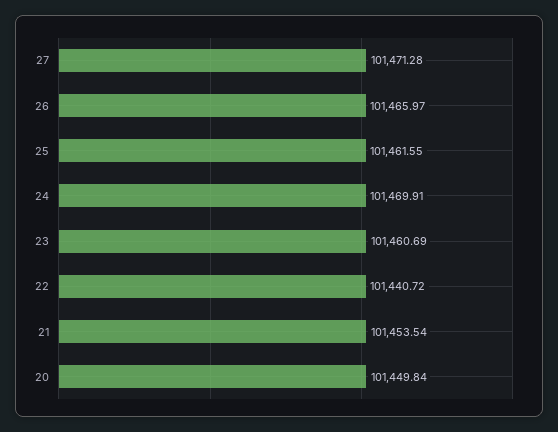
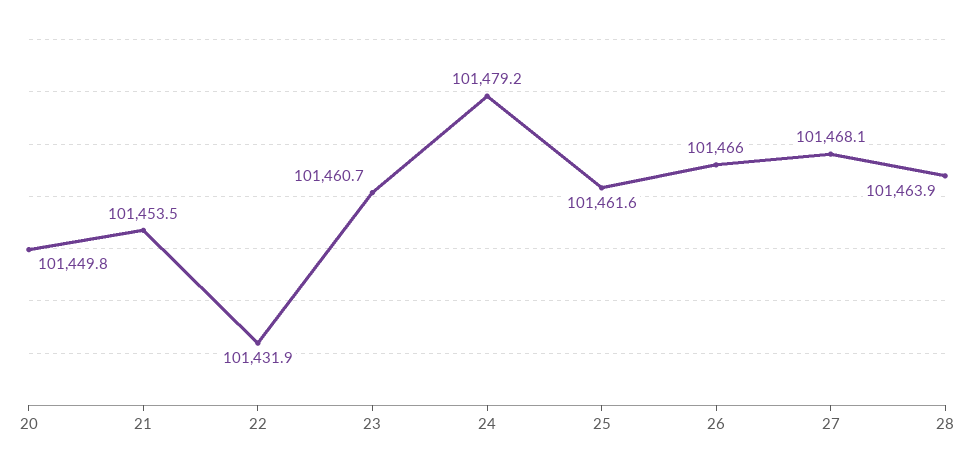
27: 101471.28 -> 101468.1
24: 101469.91 -> 101479.2
22: 101440.72 -> 101431.9
28: none -> 101463.9

